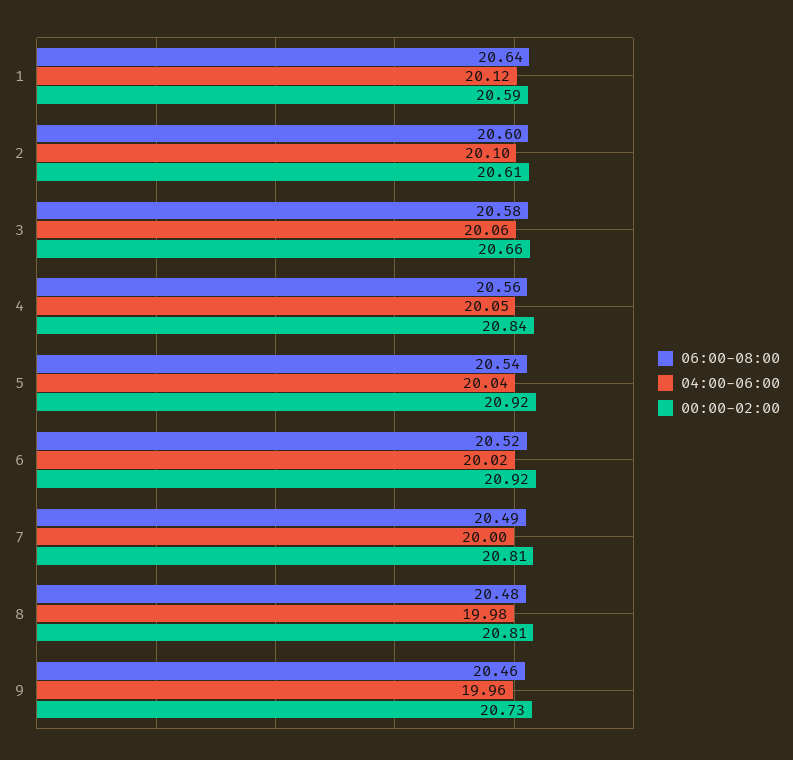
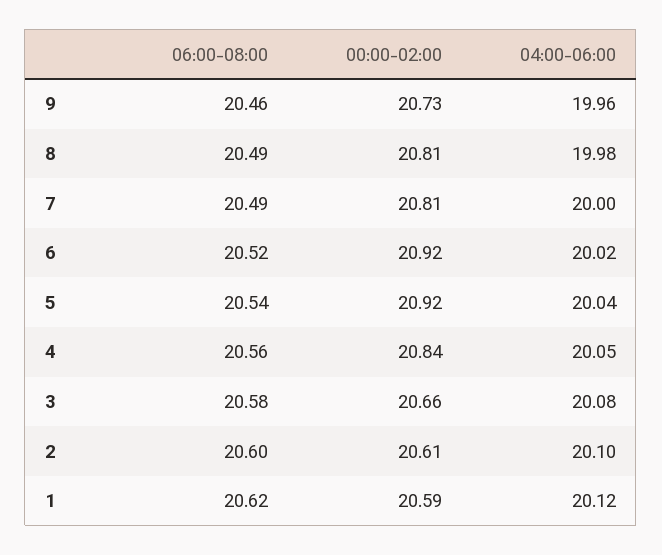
06:00-08:00, 1: 20.64 -> 20.62
04:00-06:00, 3: 20.06 -> 20.08
06:00-08:00, 8: 20.48 -> 20.49

